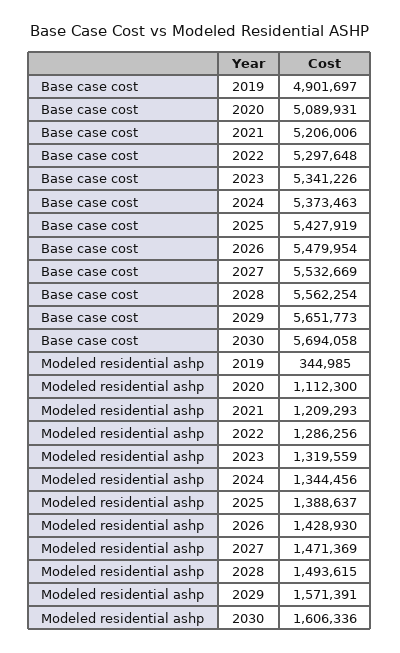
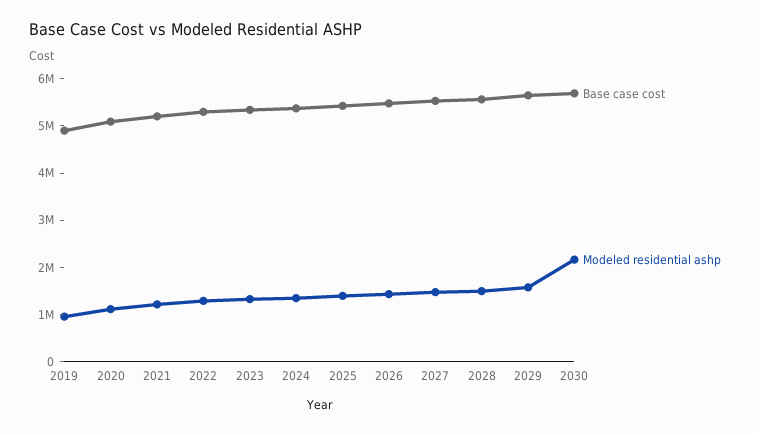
Modeled residential ashp, 2019: 344985 -> 1000000
Modeled residential ashp, 2030: 1606336 -> 2200000

